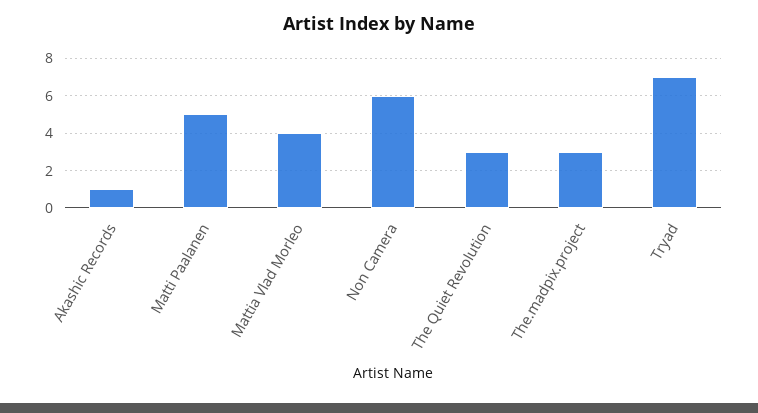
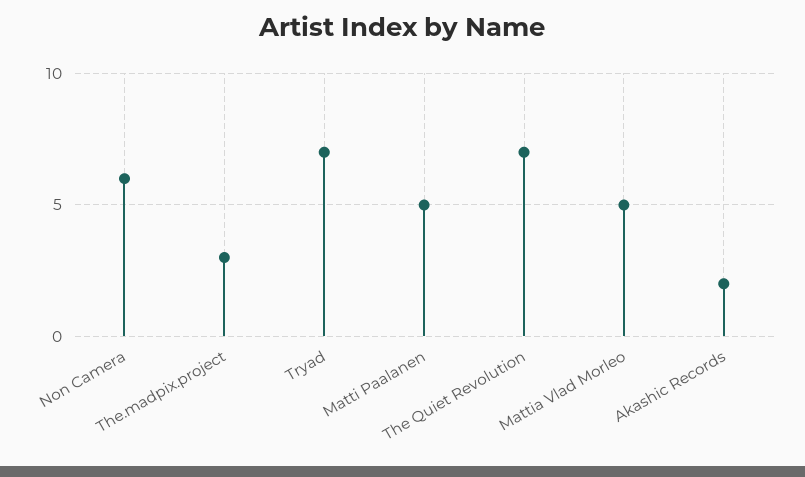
Akashic Records: 1 -> 2
Mattia Vlad Morleo: 4 -> 5
The Quiet Revolution: 3 -> 7

